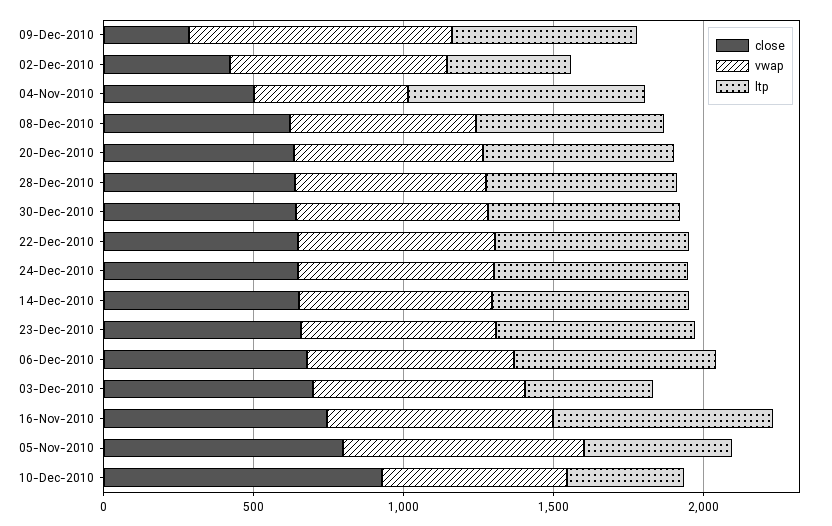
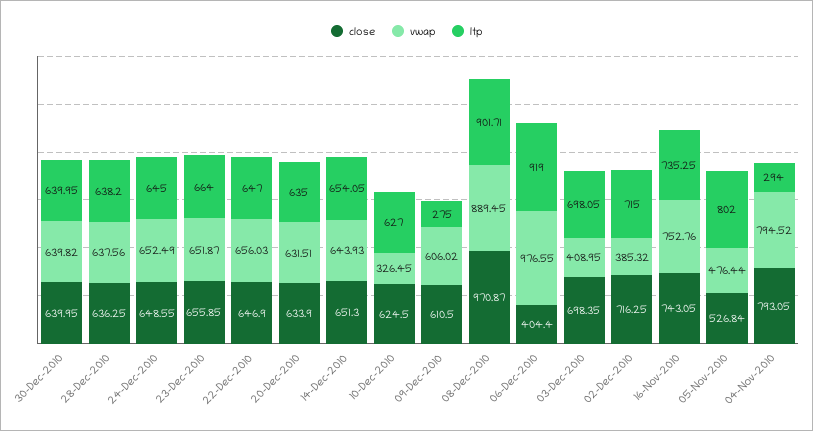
close, 09-Dec-2010: 300 -> 610.5
vwap, 09-Dec-2010: 900 -> 606.02
ltp, 09-Dec-2010: 600 -> 275
close, 02-Dec-2010: 400 -> 716.25
vwap, 02-Dec-2010: 700 -> 385.32
ltp, 02-Dec-2010: 400 -> 715
close, 04-Nov-2010: 500 -> 793.05
vwap, 04-Nov-2010: 500 -> 794.52
ltp, 04-Nov-2010: 800 -> 294
close, 08-Dec-2010: 600 -> 970.87
vwap, 08-Dec-2010: 600 -> 889.45
ltp, 08-Dec-2010: 600 -> 901.71
close, 06-Dec-2010: 700 -> 404.4
vwap, 06-Dec-2010: 700 -> 976.55
ltp, 06-Dec-2010: 700 -> 919
vwap, 03-Dec-2010: 700 -> 408.95
ltp, 03-Dec-2010: 400 -> 698.05
close, 05-Nov-2010: 800 -> 526.84
vwap, 05-Nov-2010: 800 -> 476.44
ltp, 05-Nov-2010: 500 -> 802
close, 10-Dec-2010: 900 -> 624.5
vwap, 10-Dec-2010: 600 -> 326.45
ltp, 10-Dec-2010: 400 -> 627

